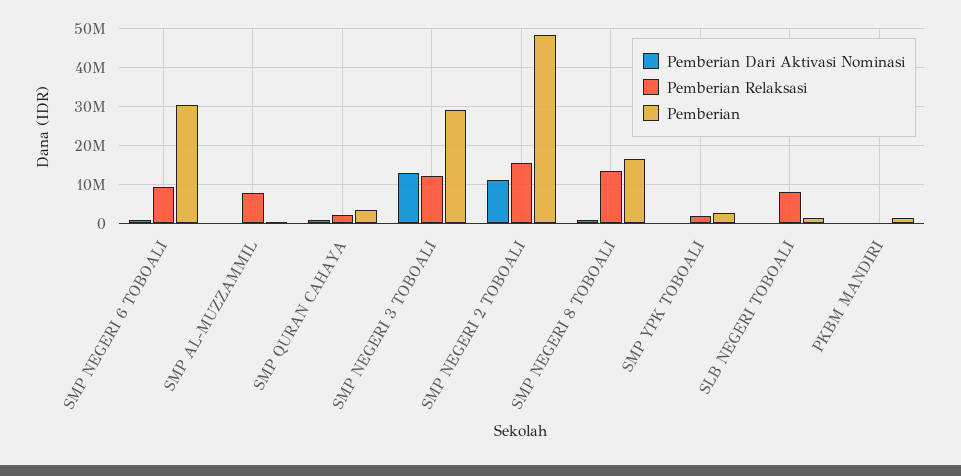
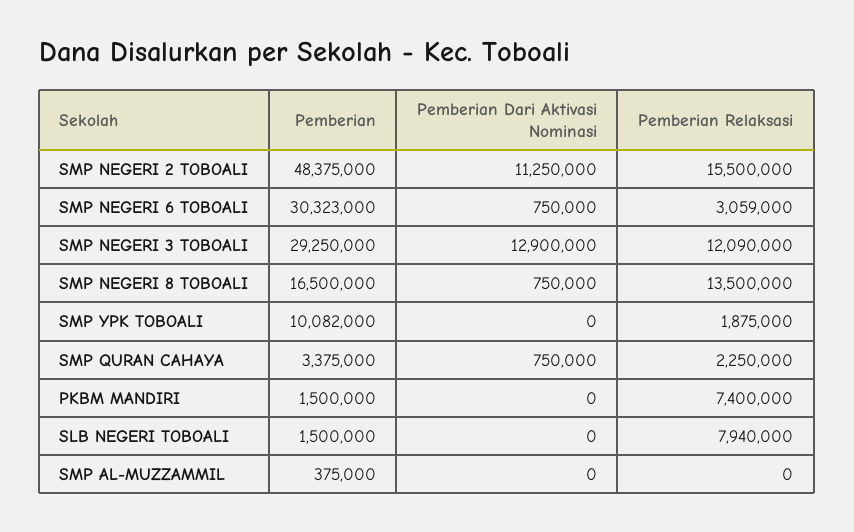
Pemberian Relaksasi, SMP NEGERI 6 TOBOALI: 10000000 -> 3059000
Pemberian Relaksasi, SMP AL-MUZZAMMIL: 8000000 -> 0
Pemberian, SMP YPK TOBOALI: 2000000 -> 10082000
Pemberian Relaksasi, PKBM MANDIRI: 0 -> 7400000

